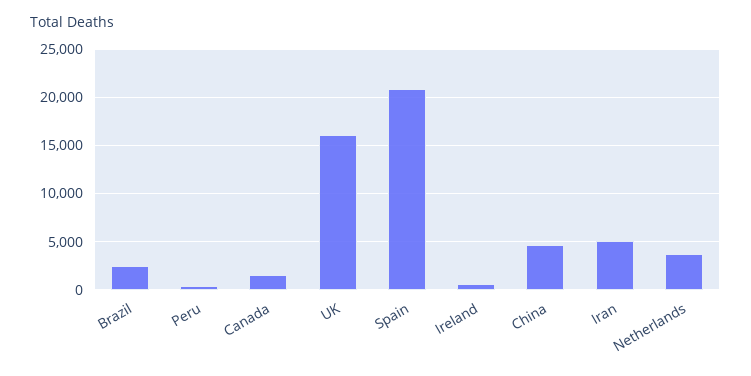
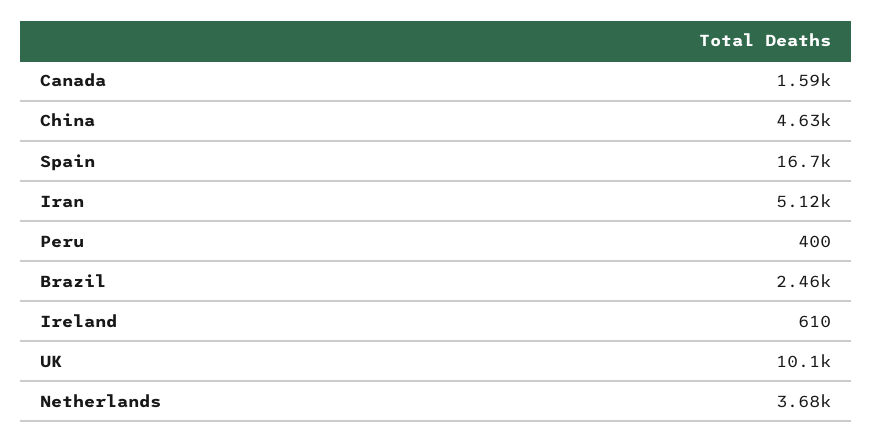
UK: 16000 -> 10100
Spain: 21000 -> 16700

